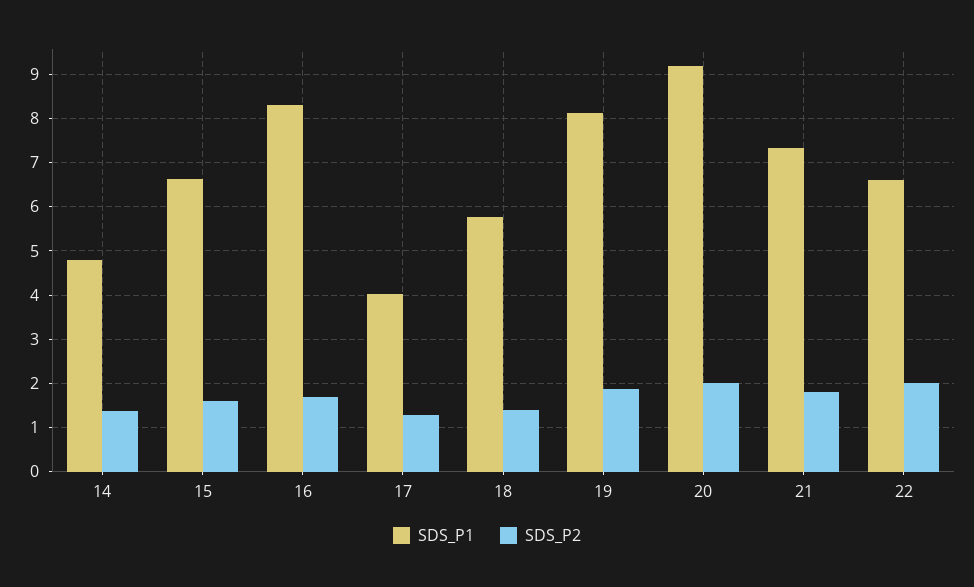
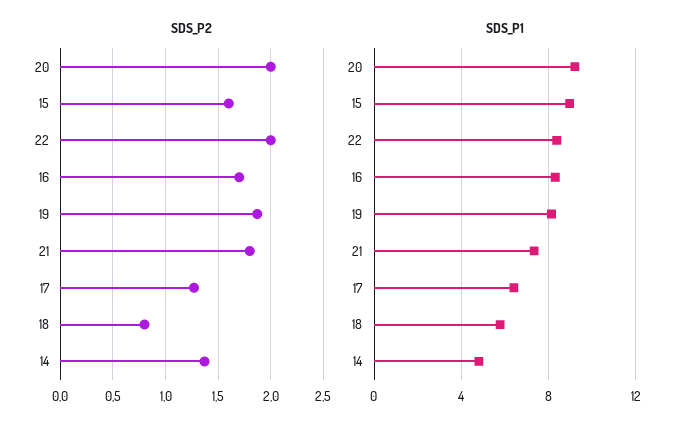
SDS_P1, 15: 6.6 -> 9
SDS_P1, 17: 4 -> 6.5
SDS_P2, 18: 1.4 -> 0.8
SDS_P1, 22: 6.6 -> 8.5

